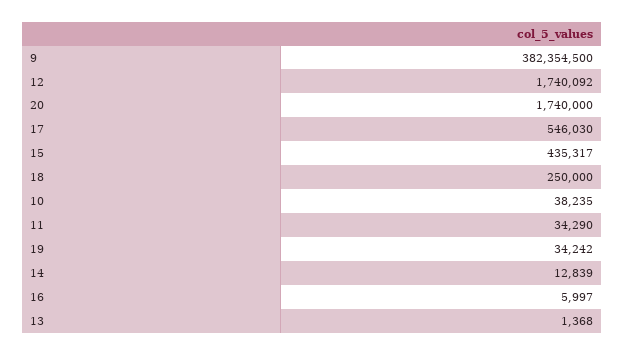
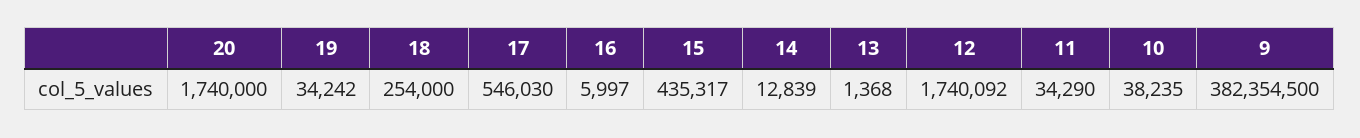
18: 250000 -> 254000

